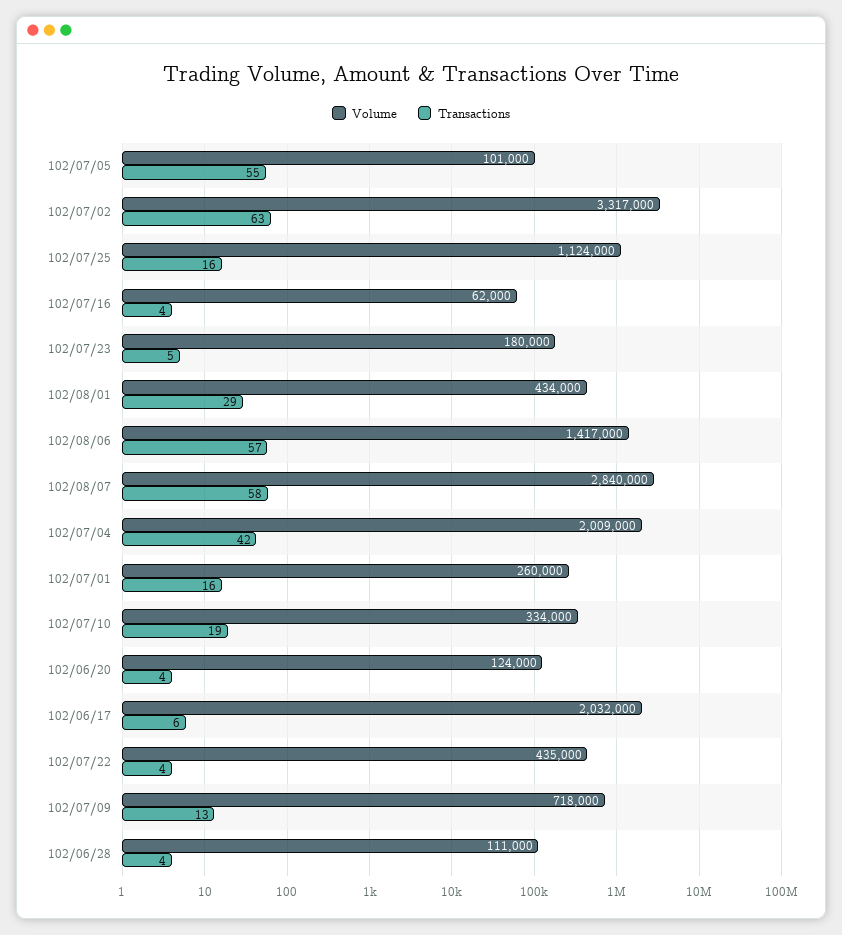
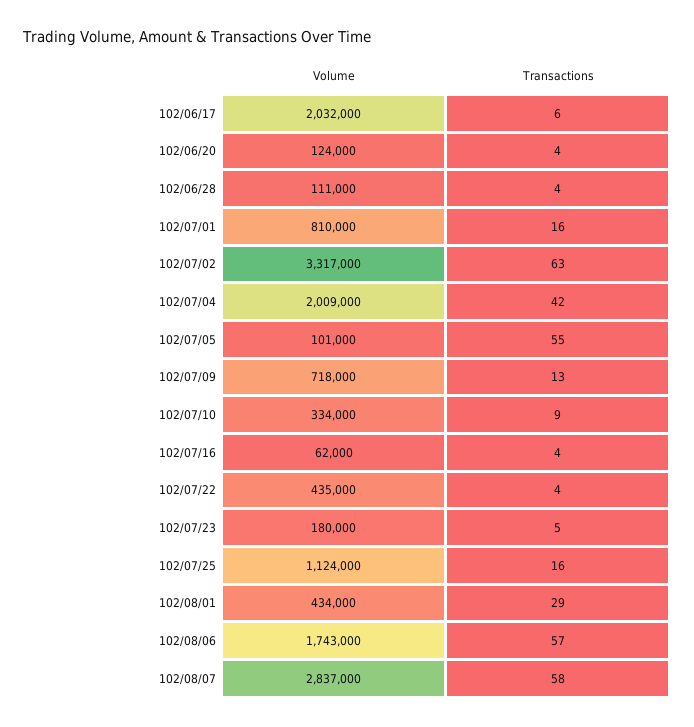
Volume, 102/08/06: 1417000 -> 1743000
Volume, 102/08/07: 2840000 -> 2837000
Volume, 102/07/01: 260000 -> 810000
Transactions, 102/07/10: 19 -> 9

